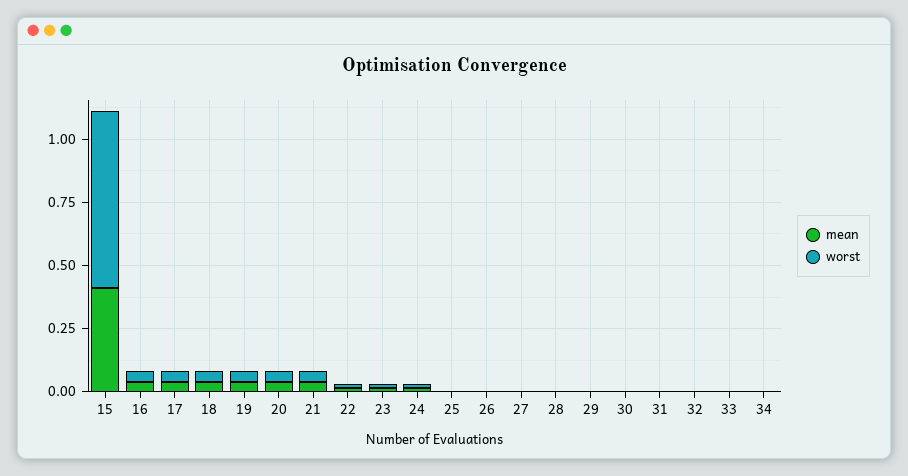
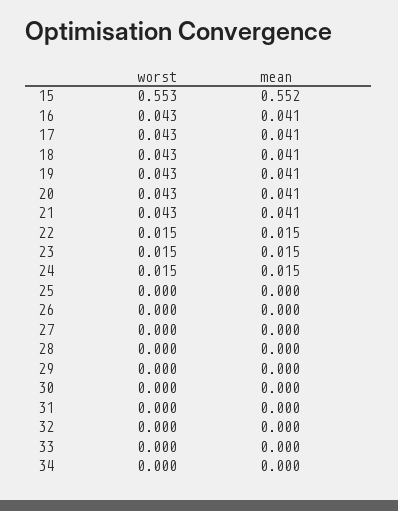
mean, 15: 0.4 -> 0.552
worst, 15: 0.7 -> 0.553

